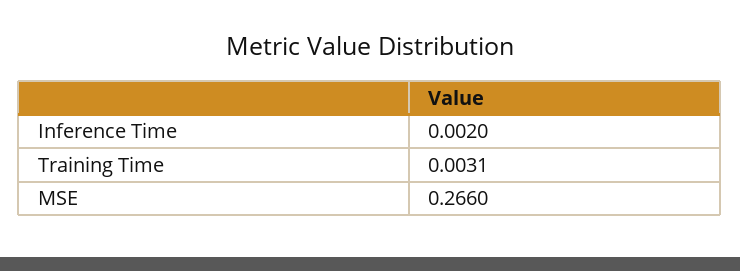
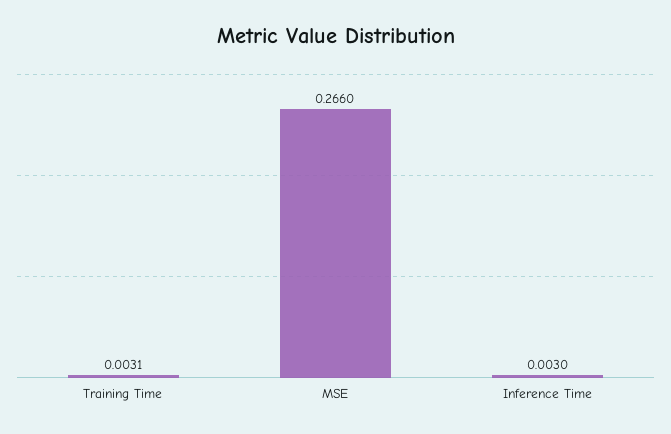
Inference Time: 0.002 -> 0.003

